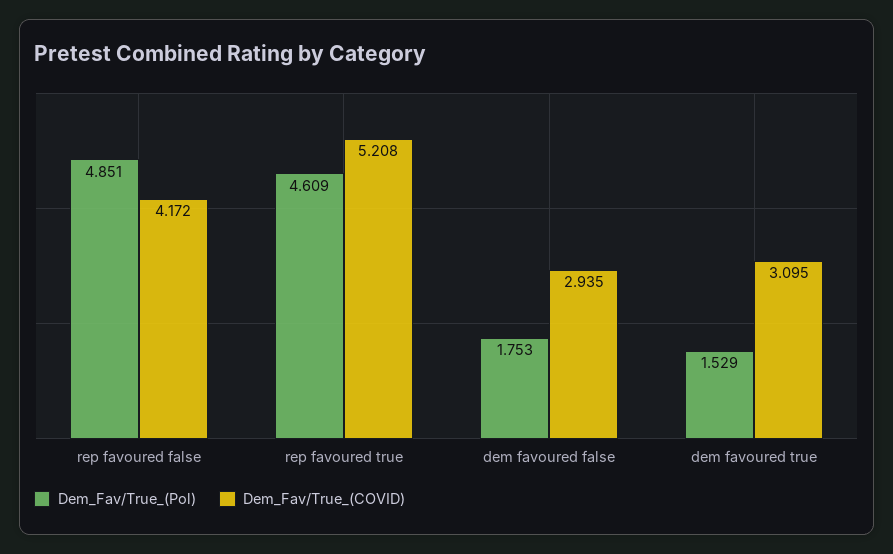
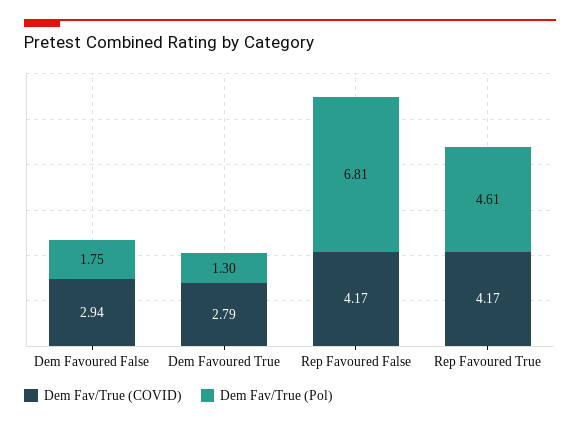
Dem_Fav/True_(Pol), rep favoured false: 4.851 -> 6.81
Dem_Fav/True_(COVID), rep favoured true: 5.208 -> 4.17
Dem_Fav/True_(Pol), dem favoured true: 1.529 -> 1.3
Dem_Fav/True_(COVID), dem favoured true: 3.095 -> 2.79

